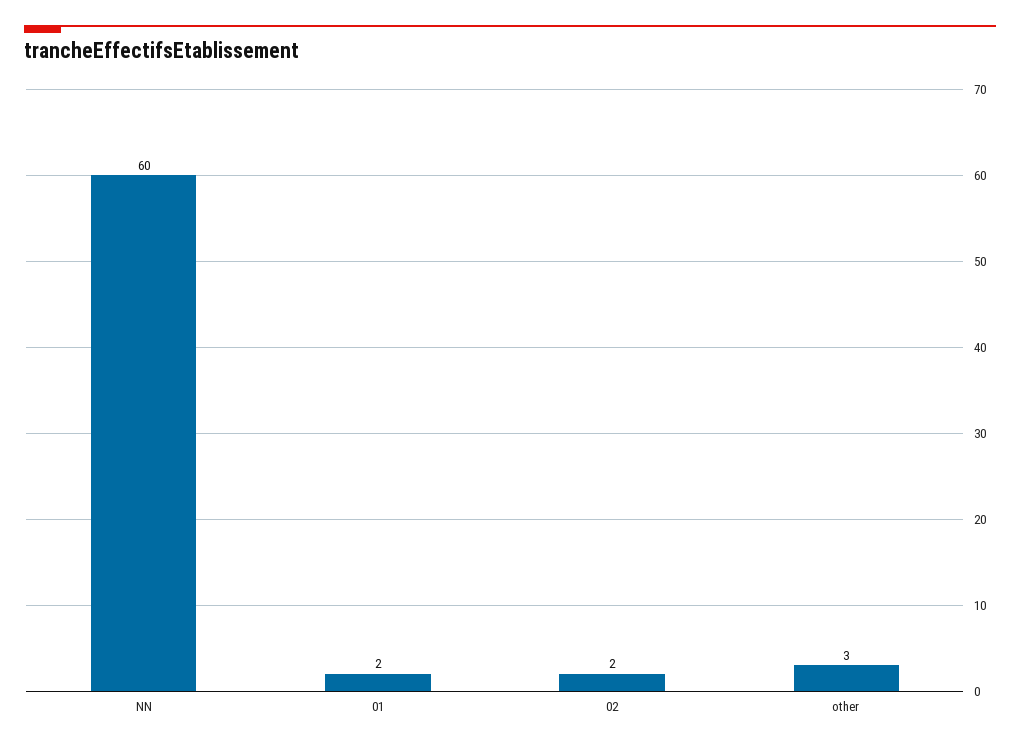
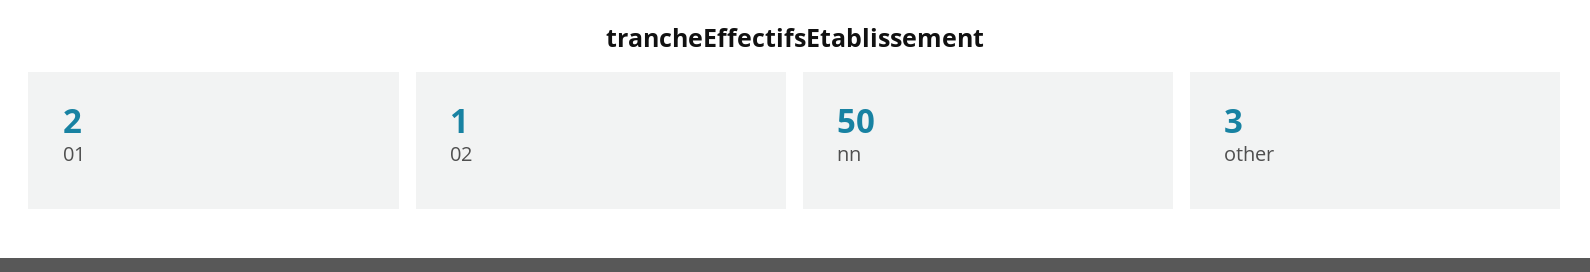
NN: 60 -> 50
02: 2 -> 1

